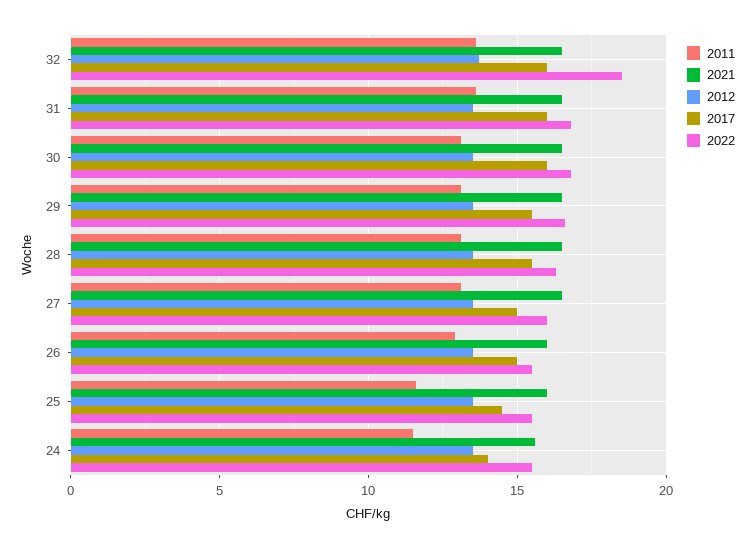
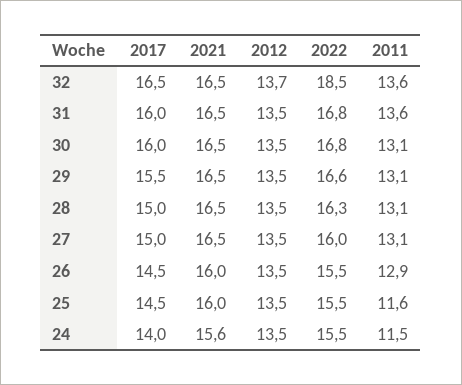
2017, 32: 16 -> 16.5
2017, 28: 15.5 -> 15
2017, 26: 15 -> 14.5

